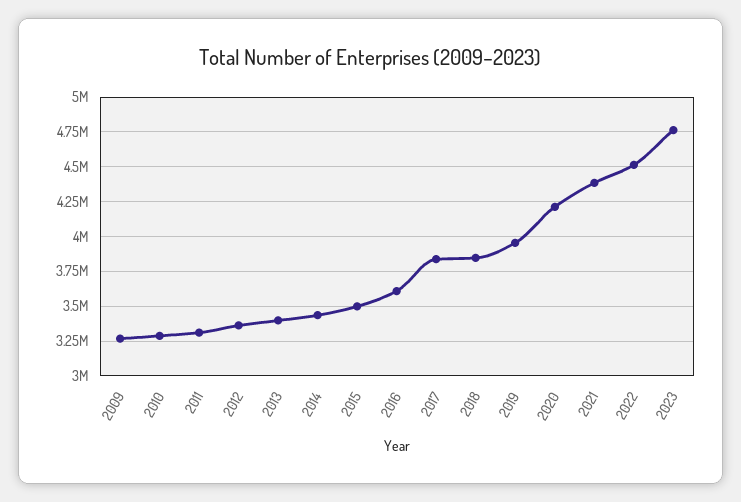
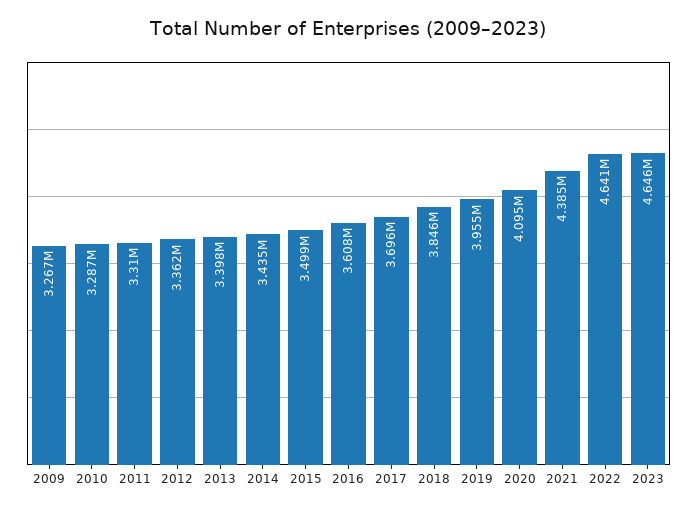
2017: 3850000 -> 3696000
2020: 4200000 -> 4095000
2022: 4500000 -> 4641000
2023: 4750000 -> 4646000

